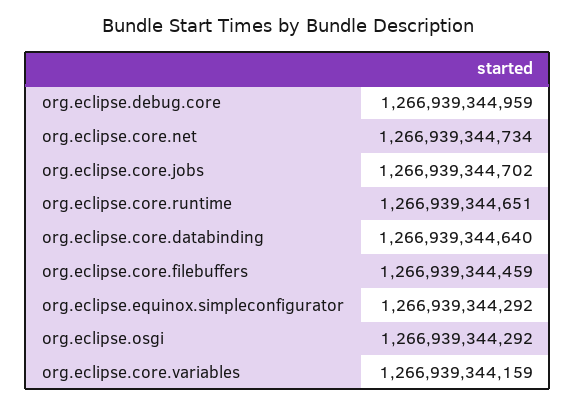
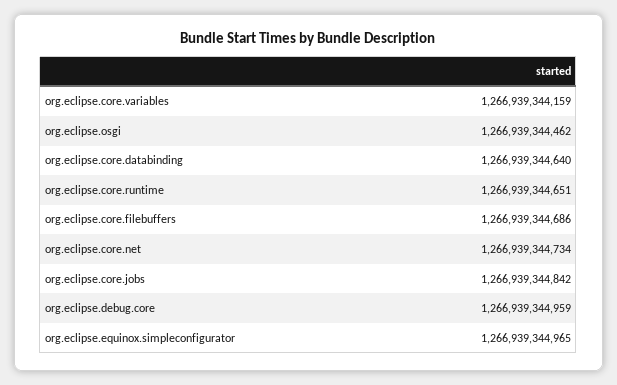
org.eclipse.core.jobs: 1266939344702 -> 1266939344842
org.eclipse.core.filebuffers: 1266939344459 -> 1266939344686
org.eclipse.equinox.simpleconfigurator: 1266939344292 -> 1266939344965
org.eclipse.osgi: 1266939344292 -> 1266939344462

